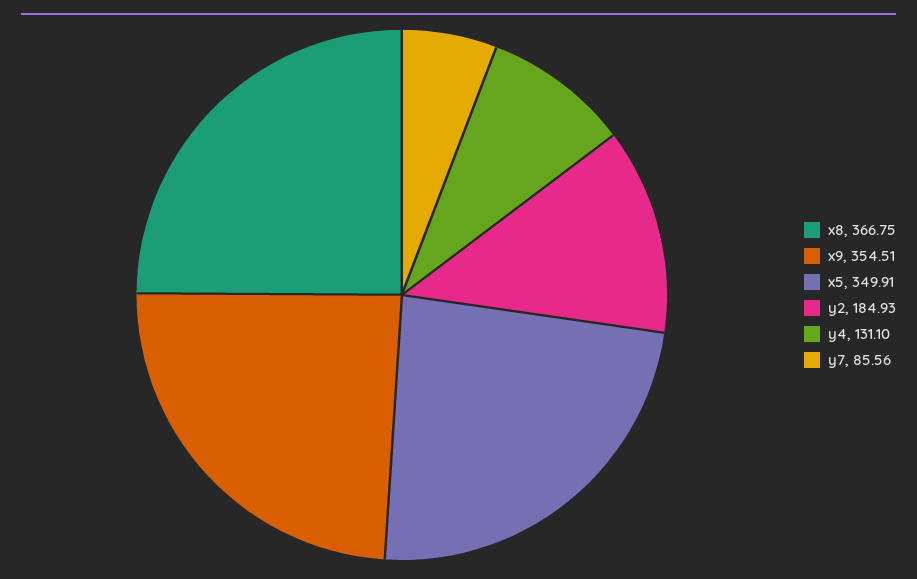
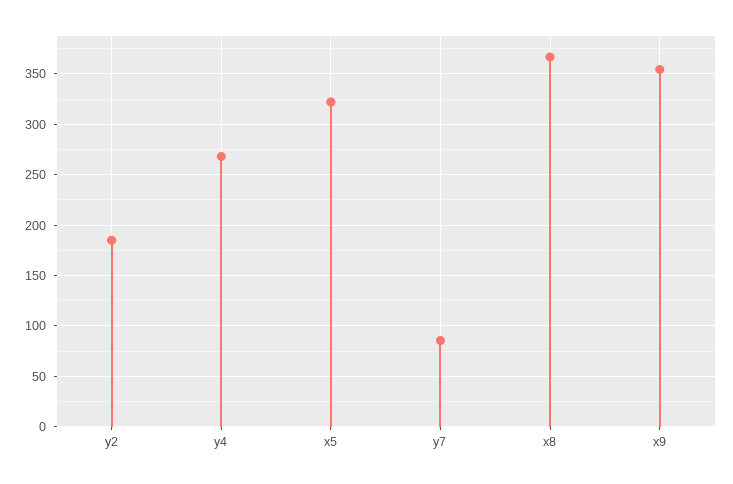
x5: 349.91 -> 320
y4: 131.1 -> 270

